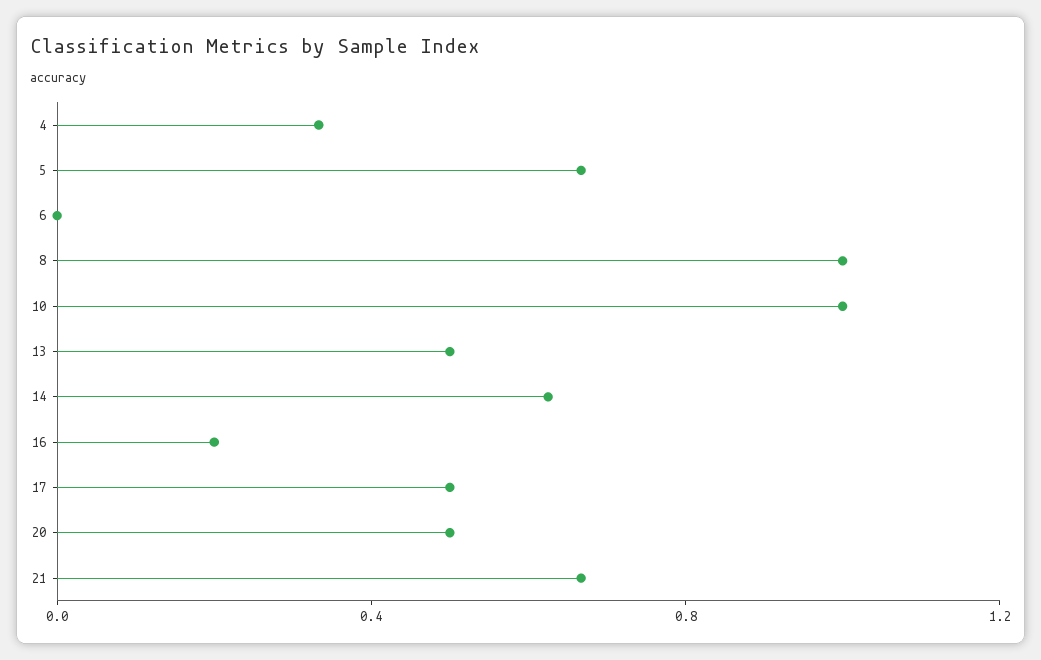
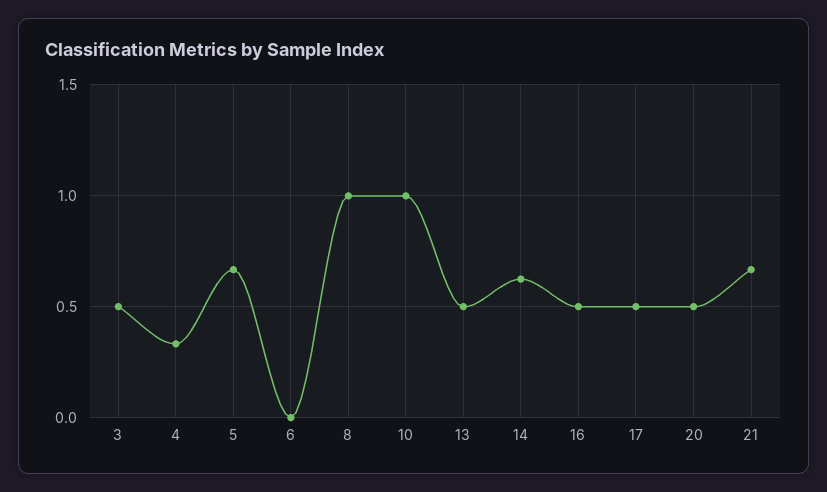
16: 0.2 -> 0.5
3: none -> 0.5

